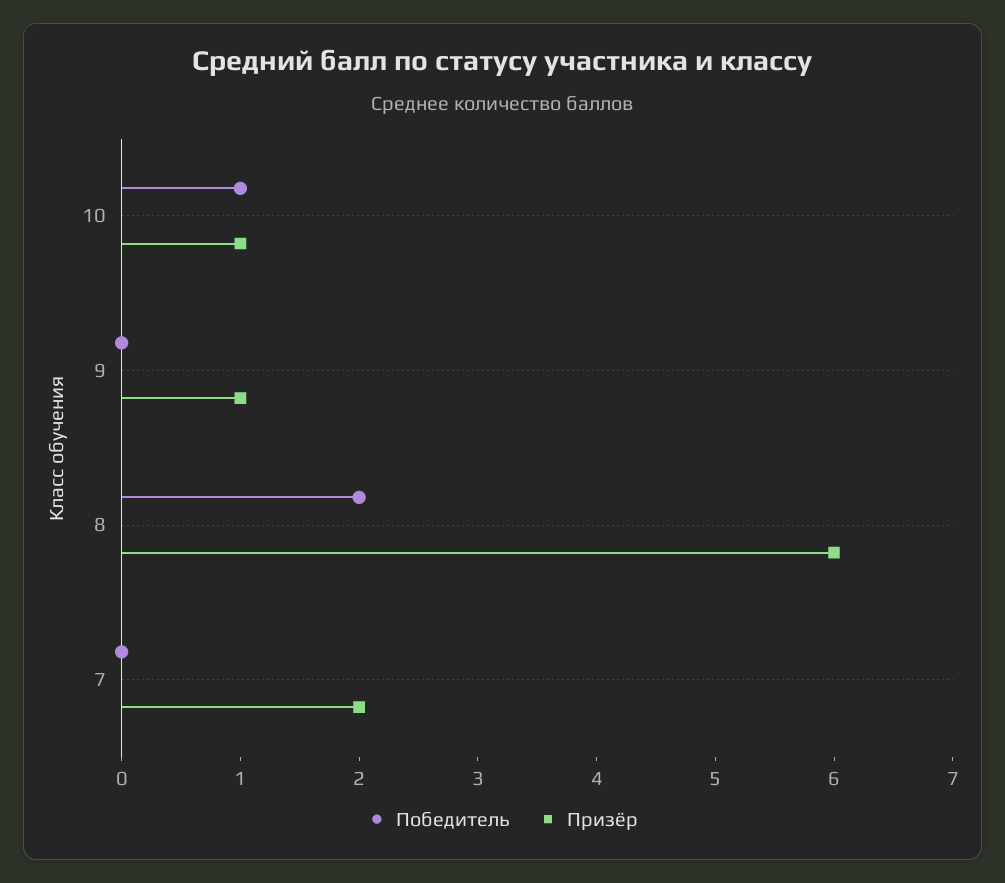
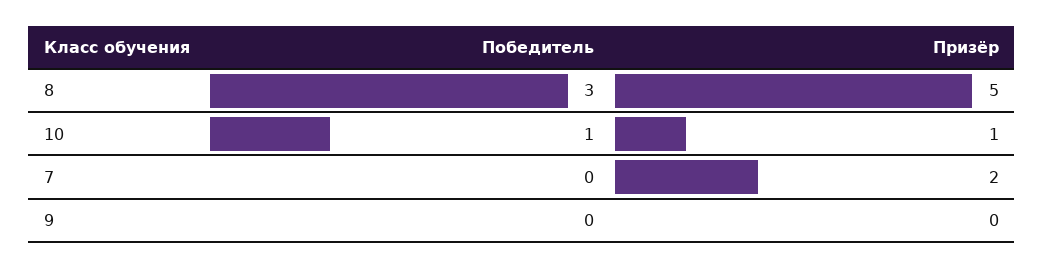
Призёр, 9: 1 -> 0
Победитель, 8: 2 -> 3
Призёр, 8: 6 -> 5

